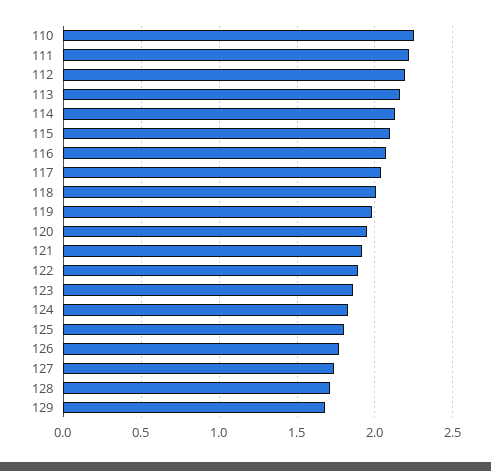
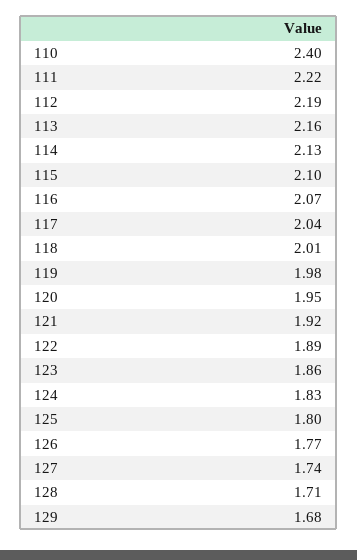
110: 2.25 -> 2.4

